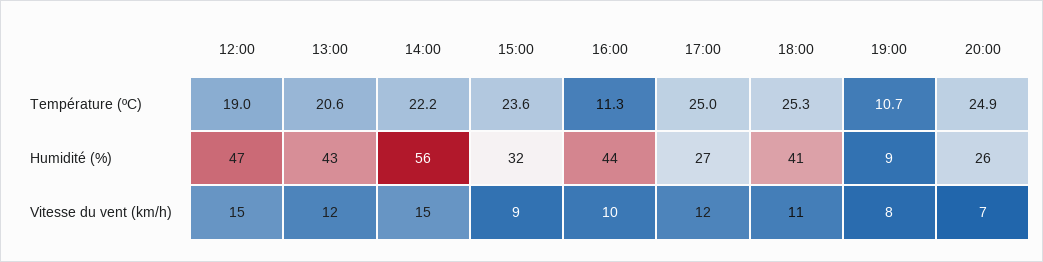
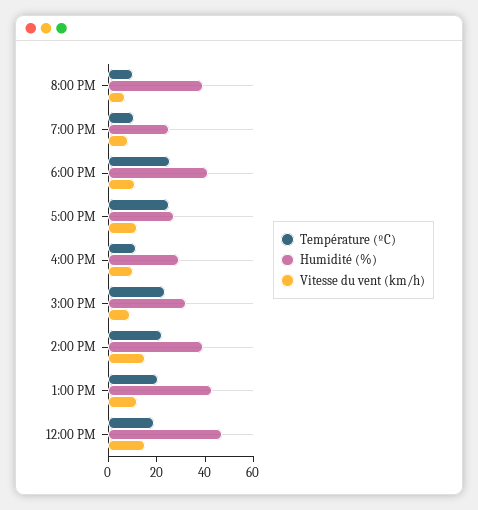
Température (ºC), 20:00: 24.9 -> 10
Humidité (%), 14:00: 56 -> 40
Humidité (%), 16:00: 44 -> 30
Humidité (%), 19:00: 9 -> 25
Humidité (%), 20:00: 26 -> 40

